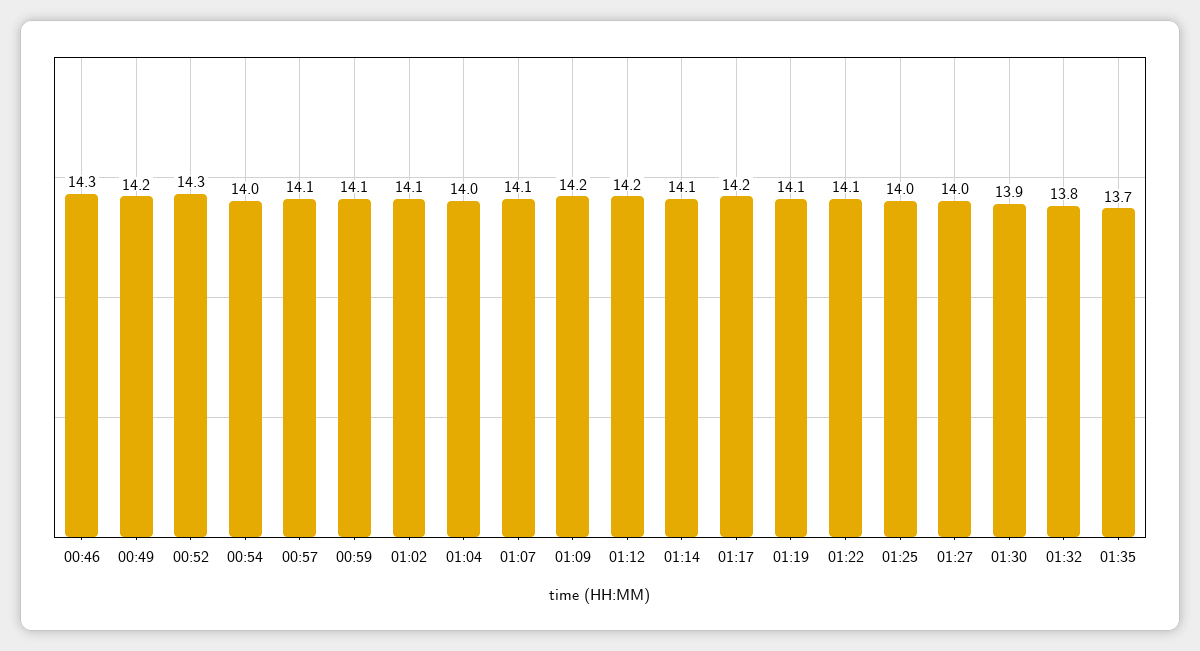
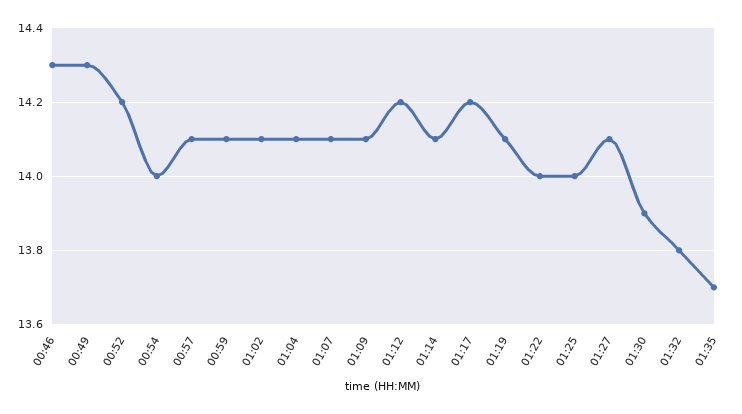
00:49: 14.2 -> 14.3
00:52: 14.3 -> 14.2
01:04: 14 -> 14.1
01:09: 14.2 -> 14.1
01:22: 14.1 -> 14
01:27: 14 -> 14.1

